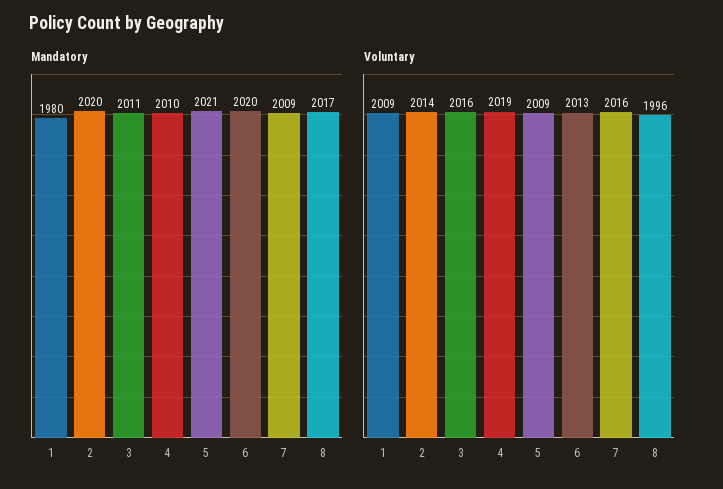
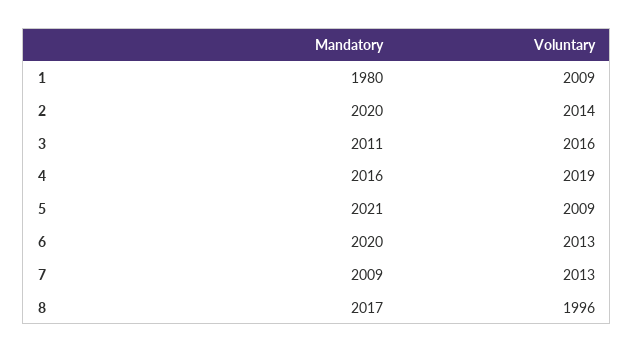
Mandatory, 4: 2010 -> 2016
Voluntary, 7: 2016 -> 2013

